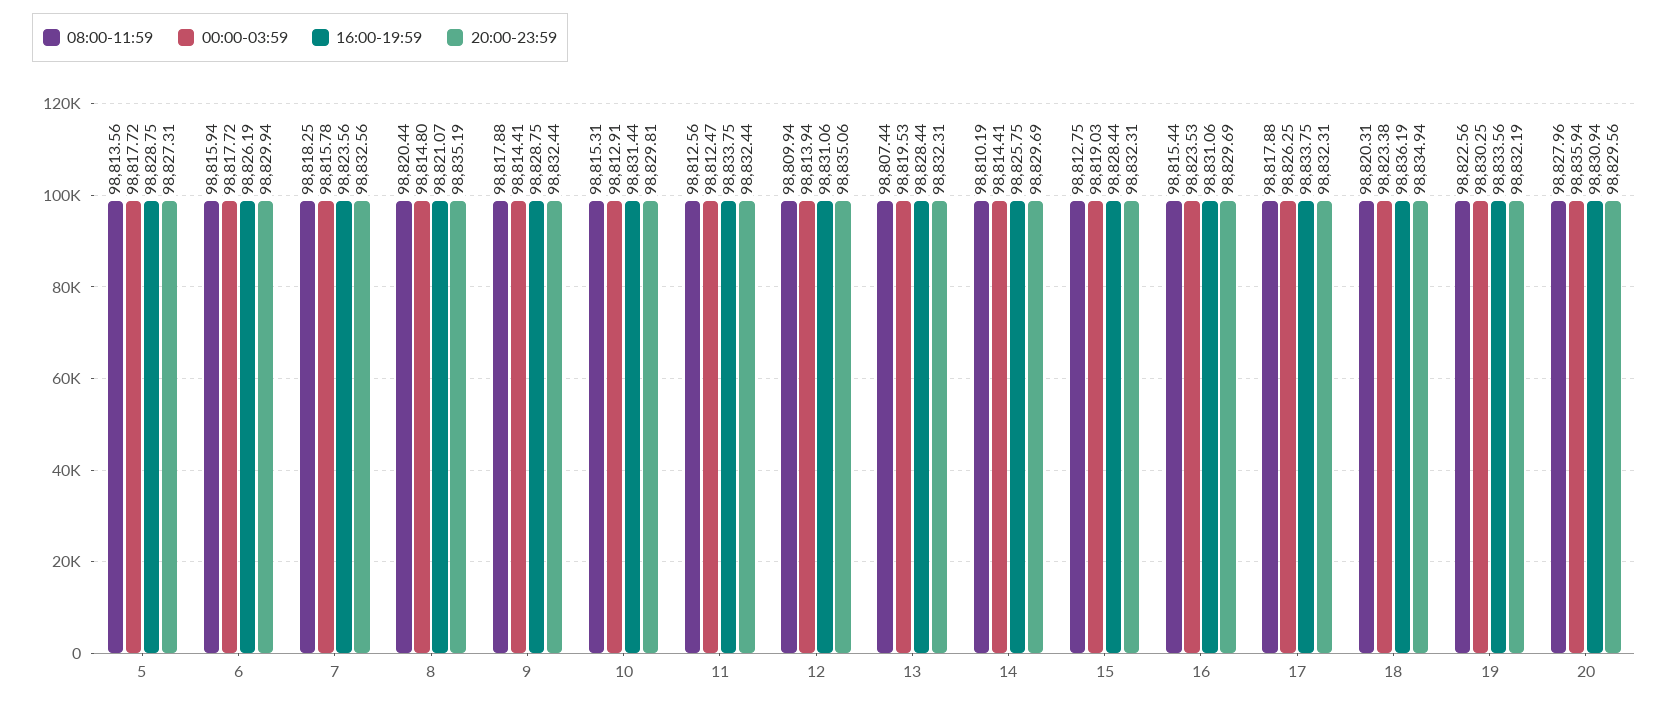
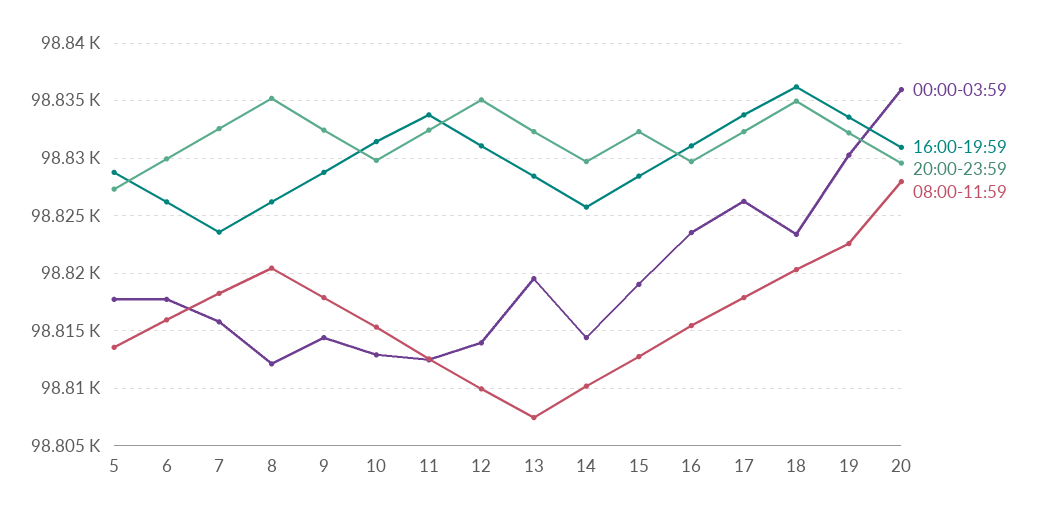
00:00-03:59, 8: 98814.8 -> 98812
16:00-19:59, 8: 98821.07 -> 98826

